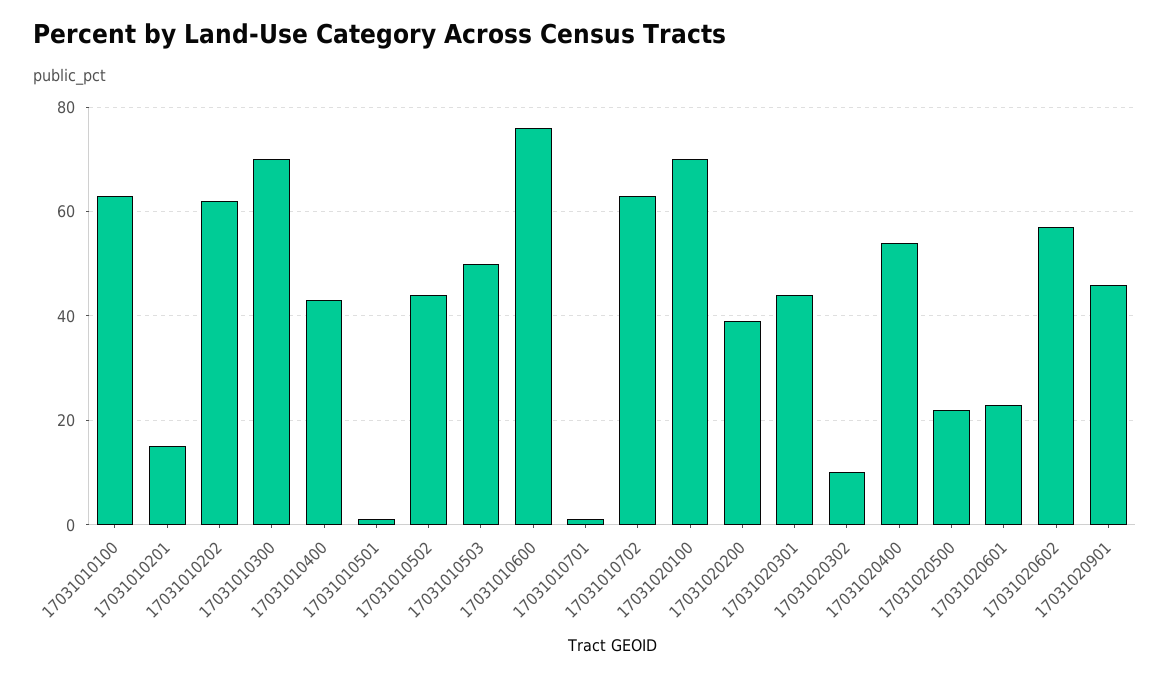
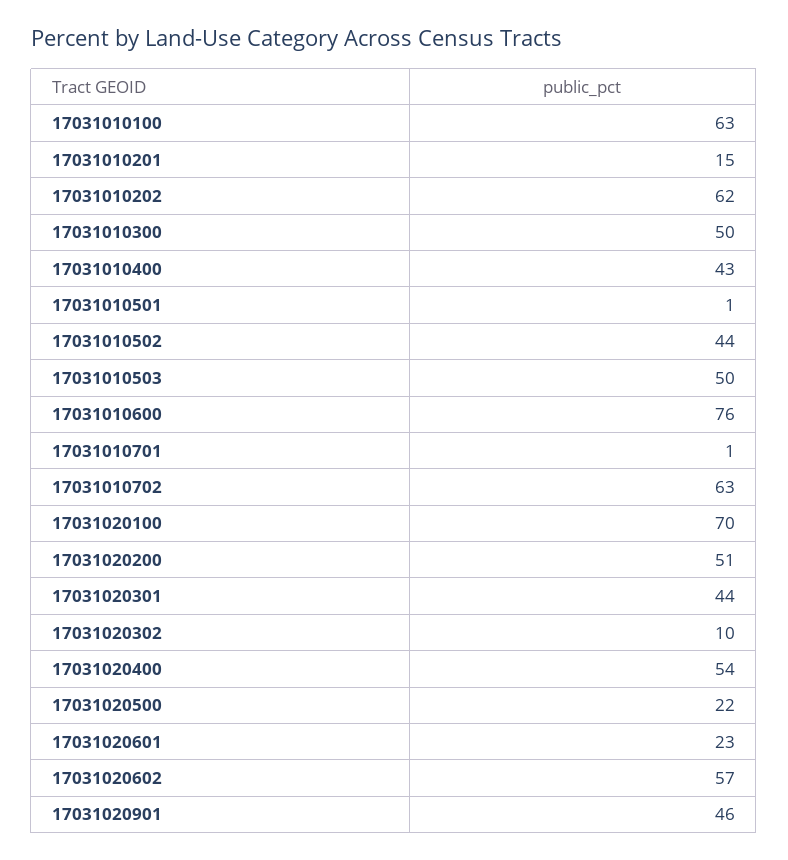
17031010300: 70 -> 50
17031020200: 40 -> 51

